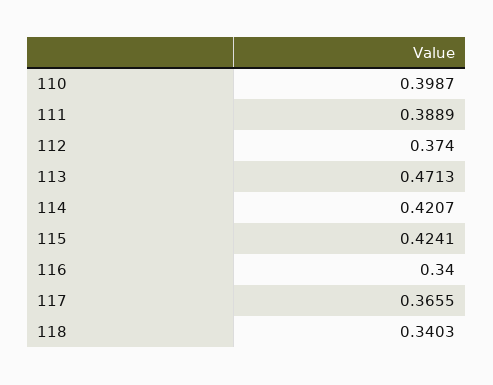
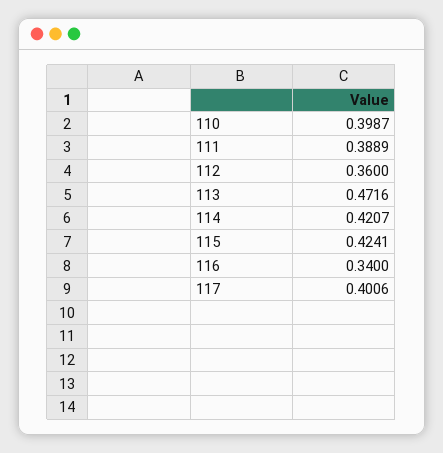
112: 0.374 -> 0.36
113: 0.4713 -> 0.4716
117: 0.3655 -> 0.4006
118: 0.3403 -> none

